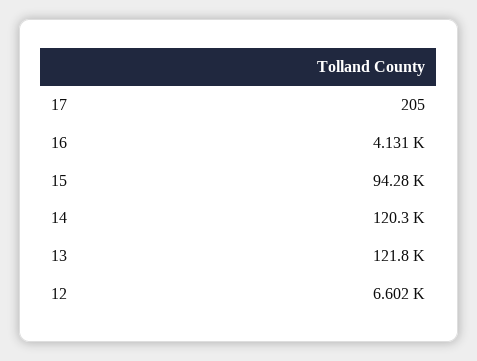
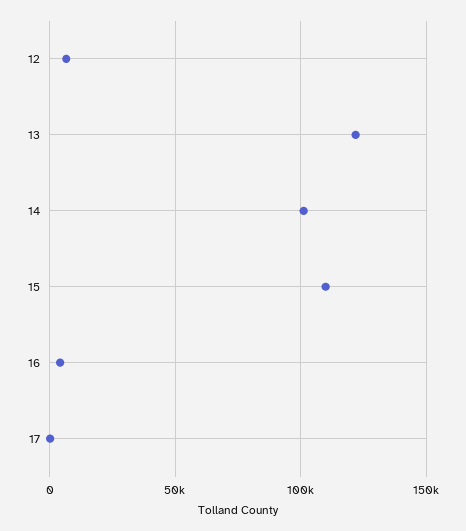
15: 94280 -> 110000
14: 120300 -> 100000

